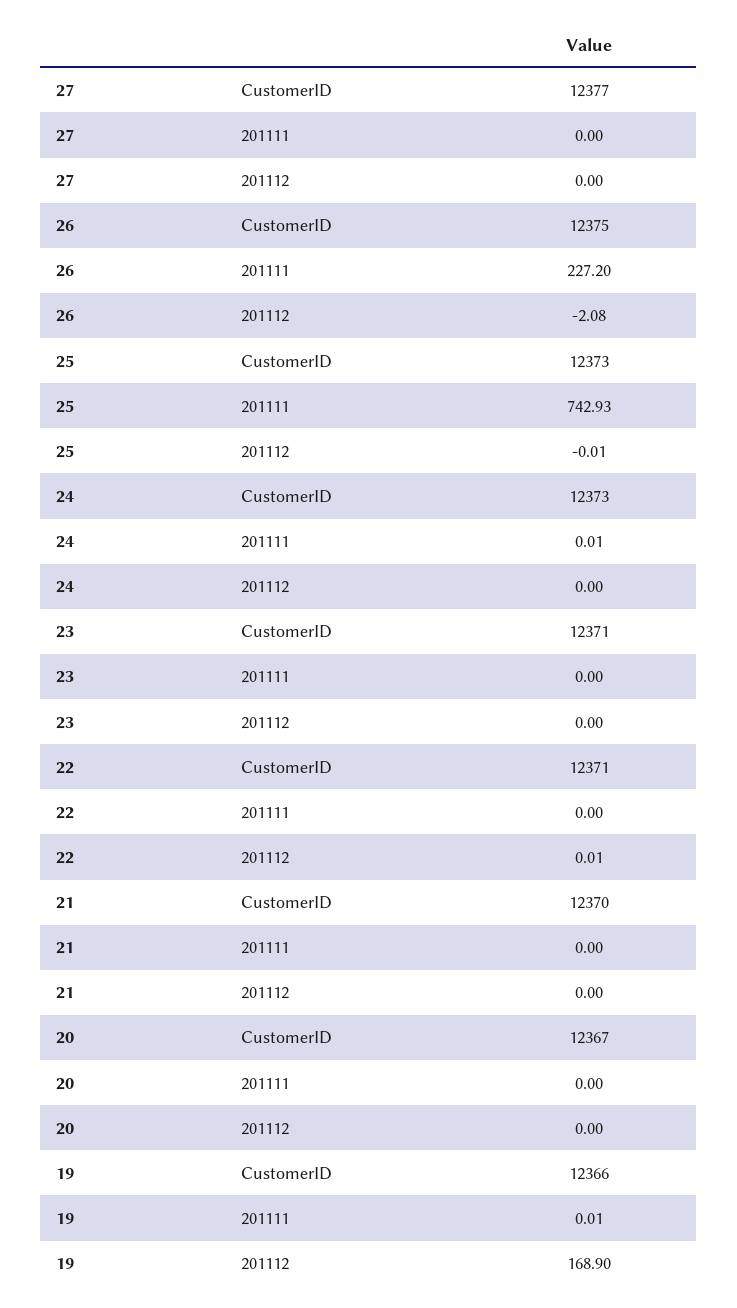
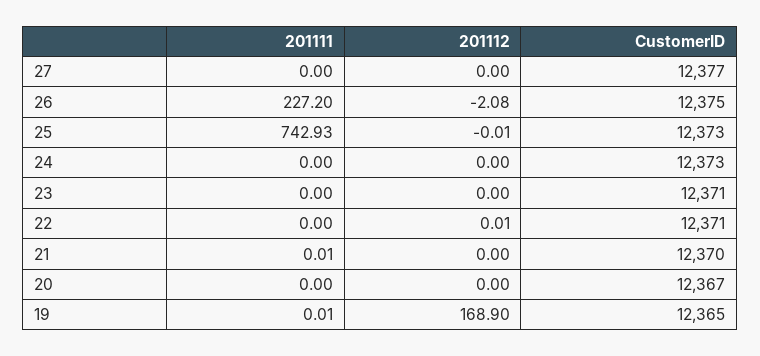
24, 201111: 0.01 -> 0
21, 201111: 0 -> 0.01
19, CustomerID: 12366 -> 12365

